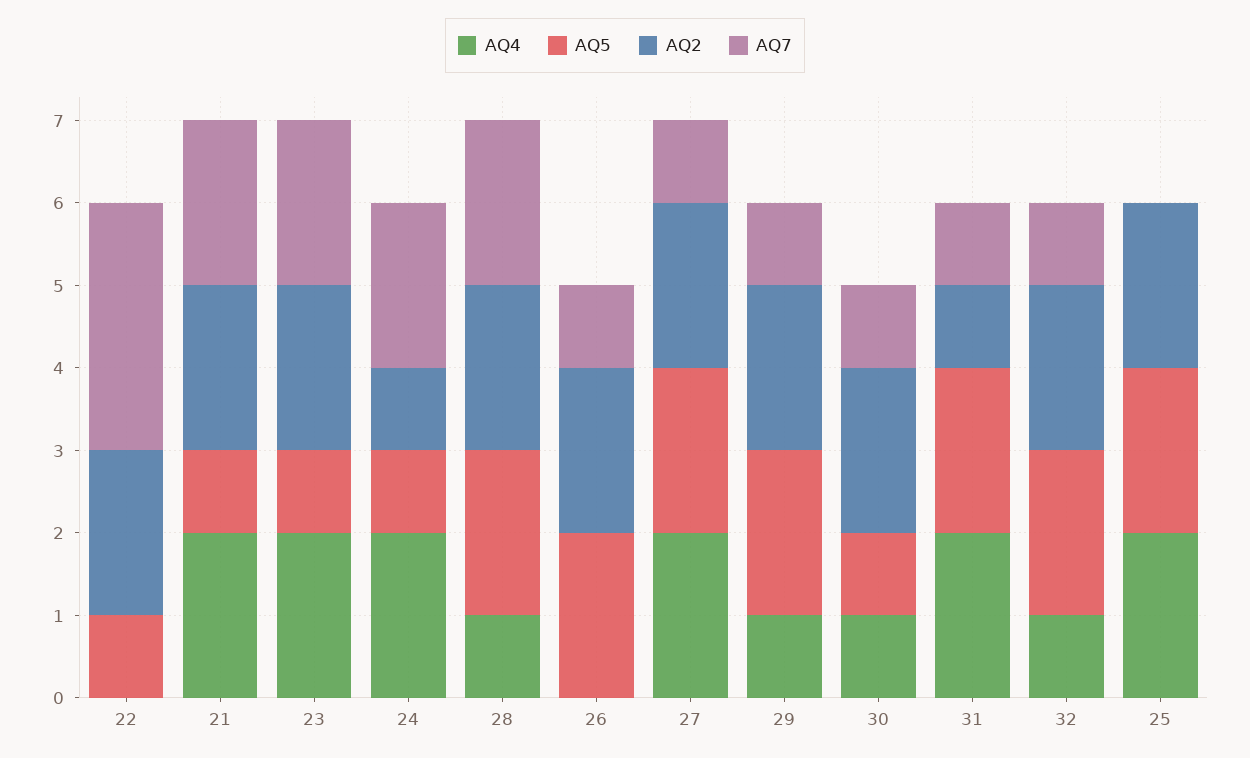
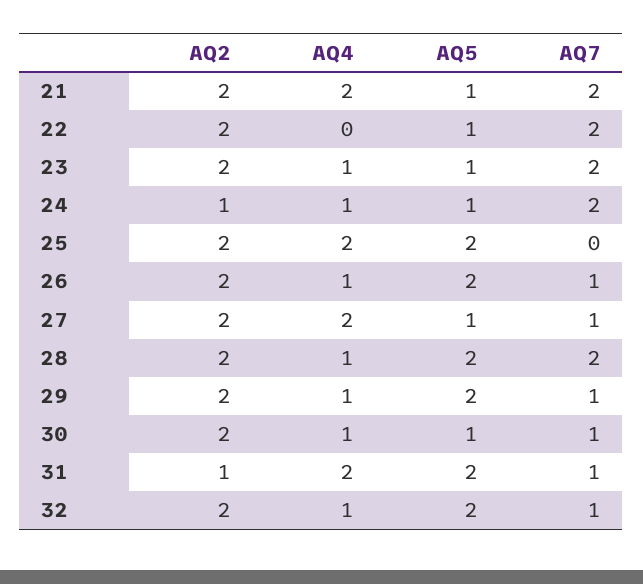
AQ7, 22: 3 -> 2
AQ4, 23: 2 -> 1
AQ4, 24: 2 -> 1
AQ4, 26: 0 -> 1
AQ5, 27: 2 -> 1

